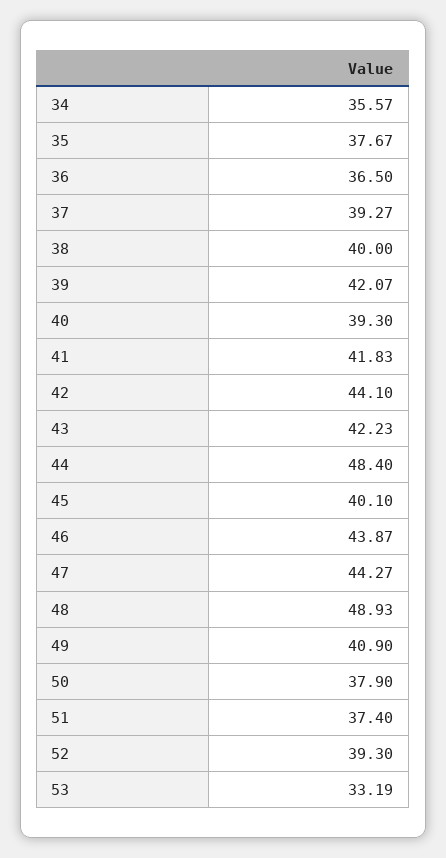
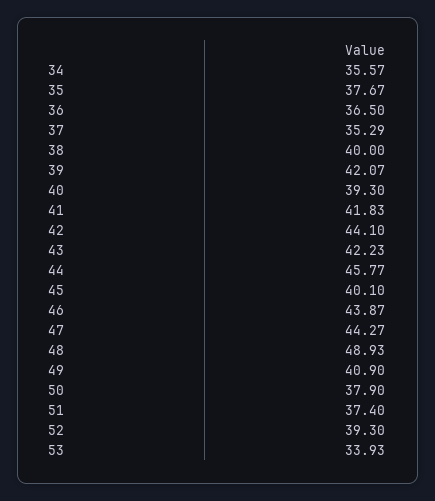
37: 39.27 -> 35.29
44: 48.4 -> 45.77
53: 33.19 -> 33.93

